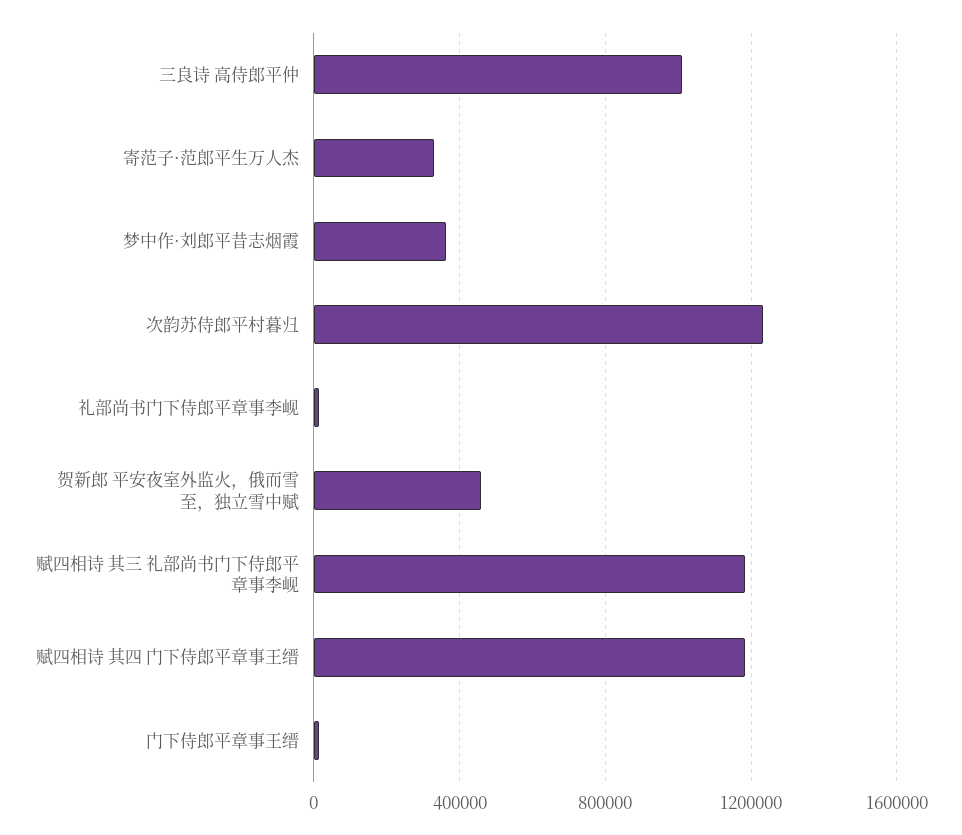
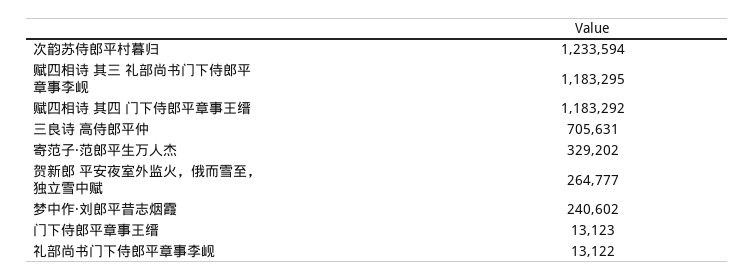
三良诗 高侍郎平仲: 1000000 -> 705631
梦中作·刘郎平昔志烟霞: 350000 -> 240602
贺新郎 平安夜室外监火，俄而雪至，独立雪中赋: 450000 -> 264777

